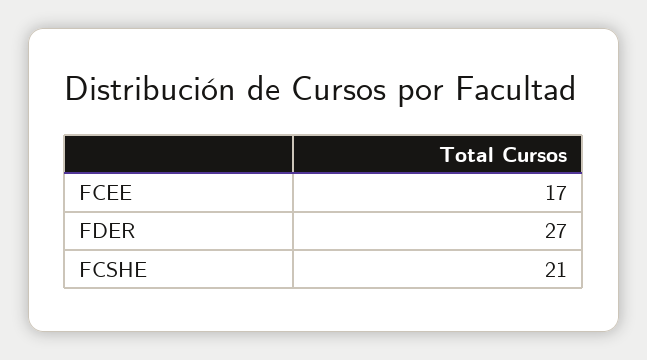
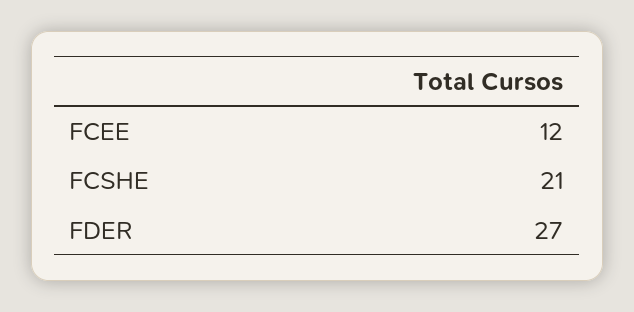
FCEE: 17 -> 12

